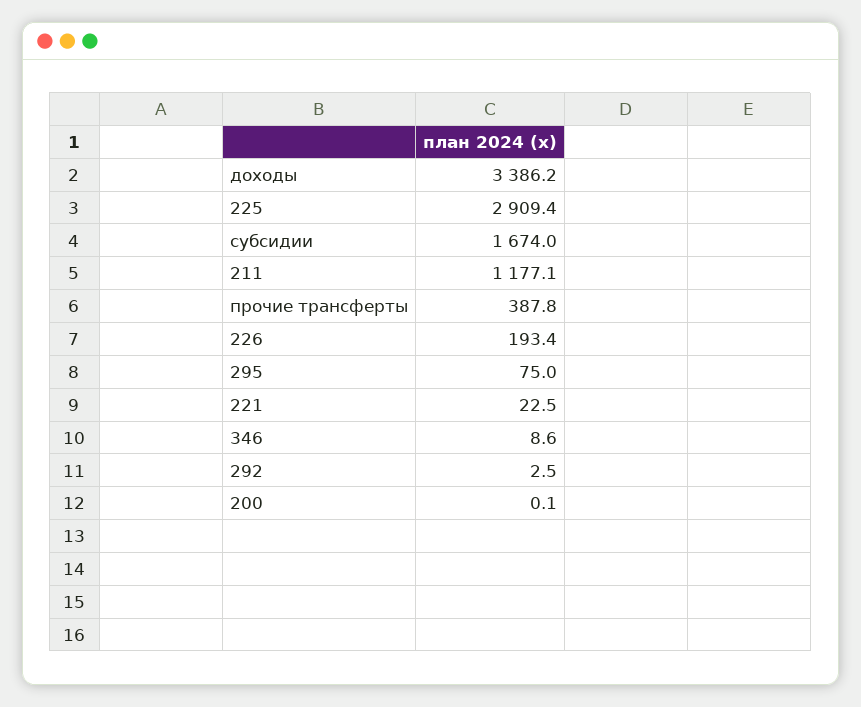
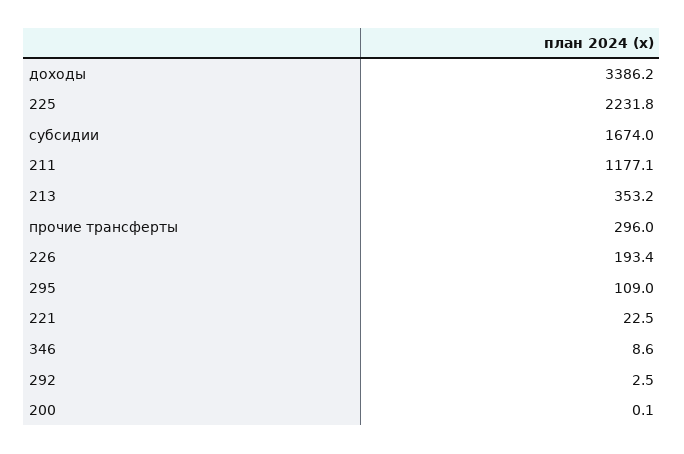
225: 2909.4 -> 2231.8
прочие трансферты: 387.8 -> 296
295: 75 -> 109
213: none -> 353.2

